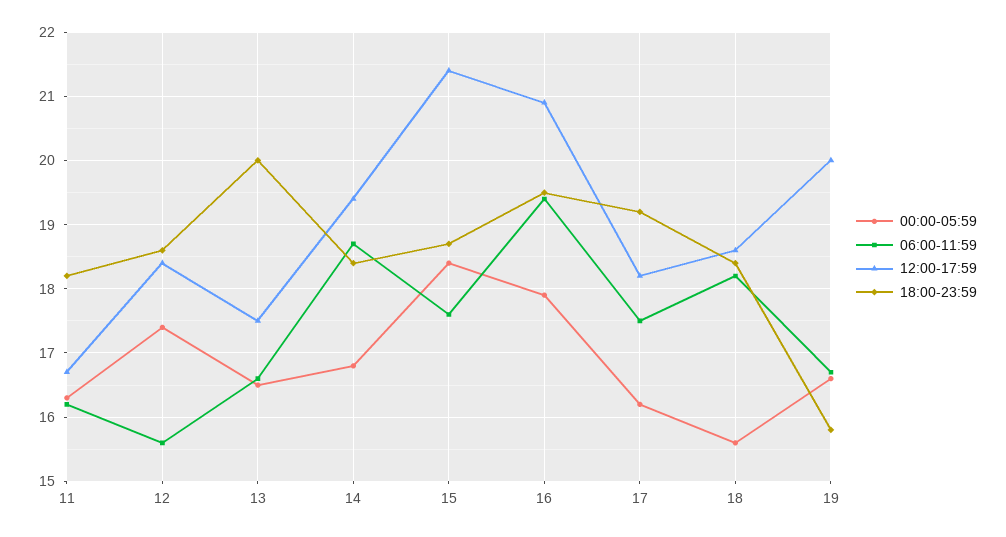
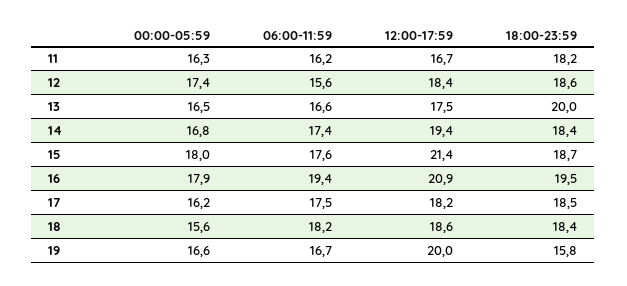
06:00-11:59, 14: 18.7 -> 17.4
00:00-05:59, 15: 18.4 -> 18
18:00-23:59, 17: 19.2 -> 18.5

